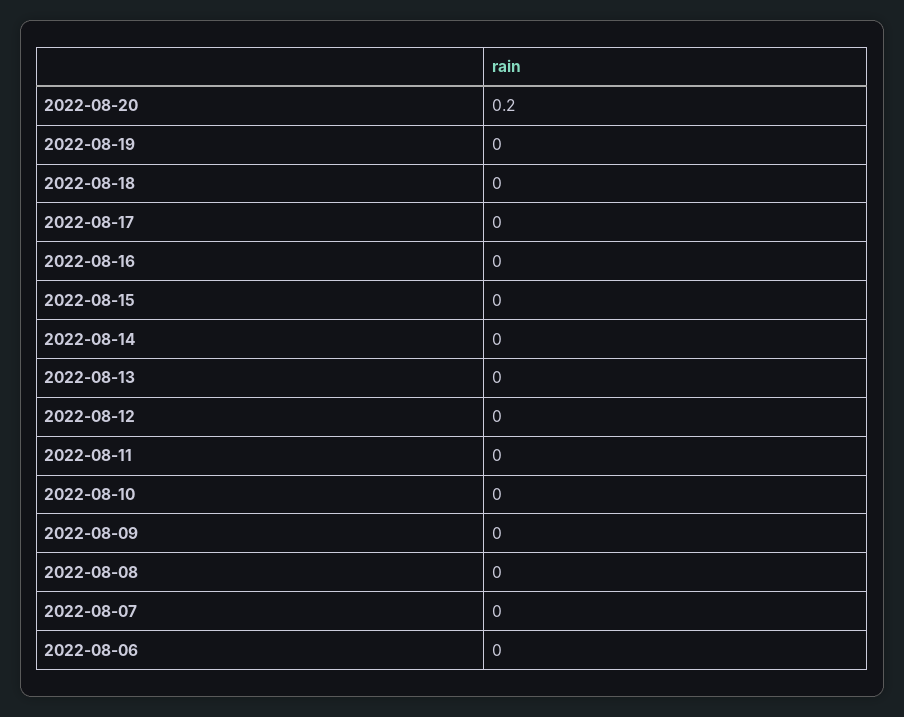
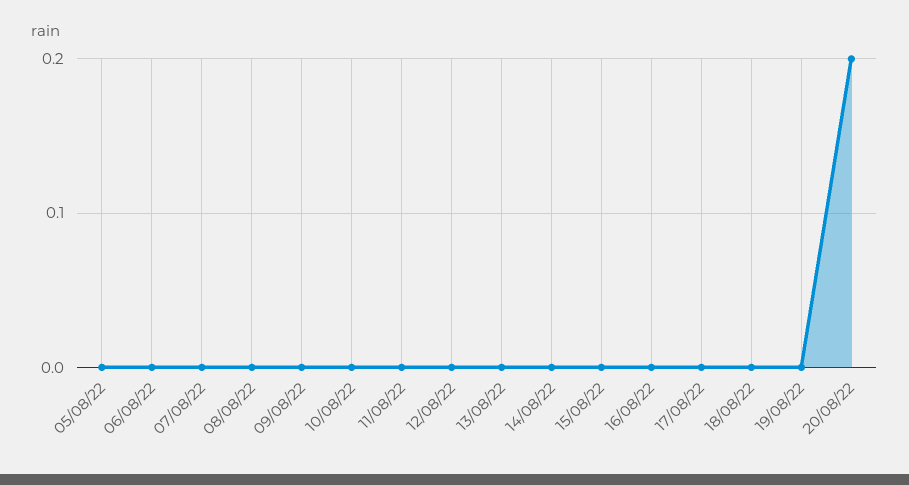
05/08/22: none -> 0

